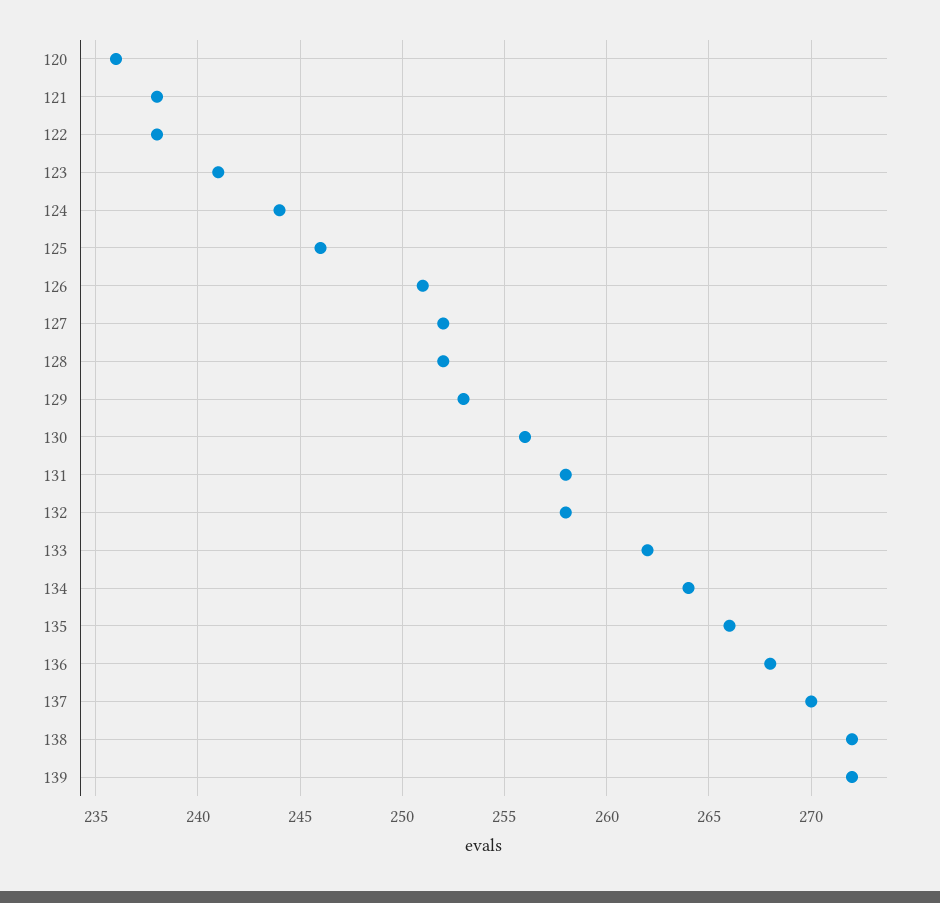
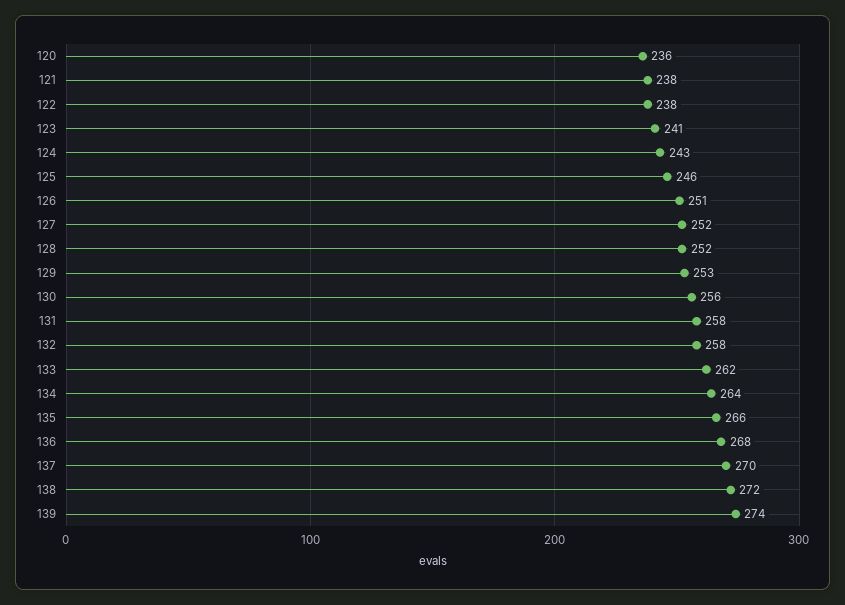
124: 244 -> 243
139: 272 -> 274

